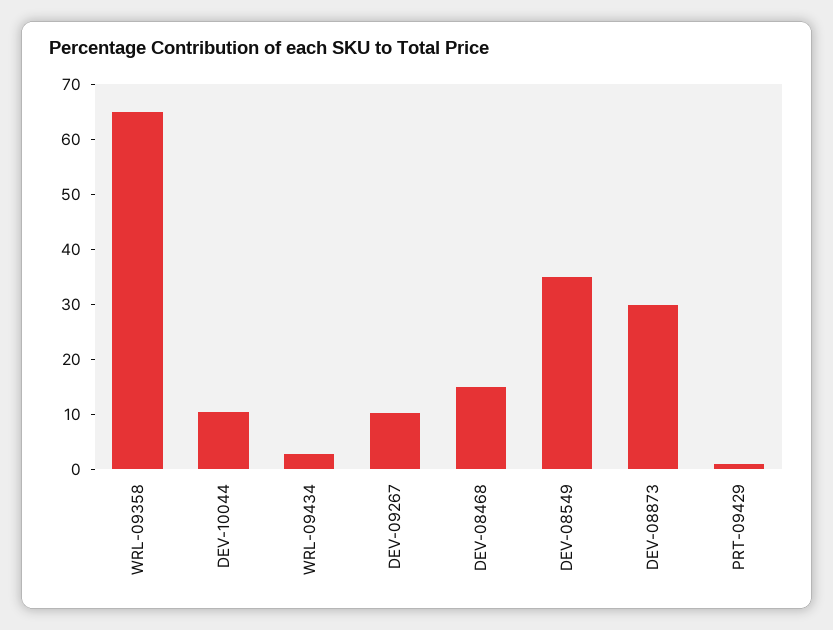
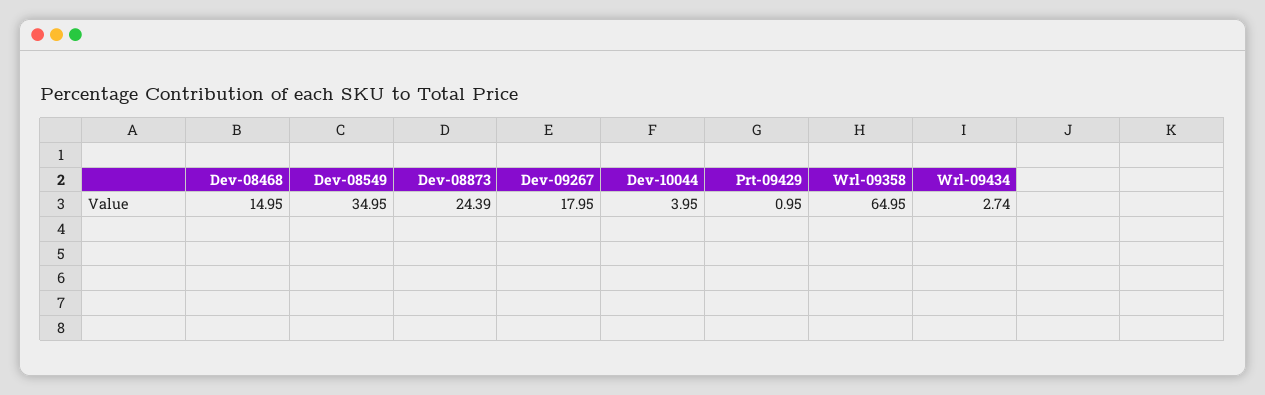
DEV-10044: 10 -> 3.95
DEV-09267: 10 -> 17.95
DEV-08873: 30 -> 24.39

